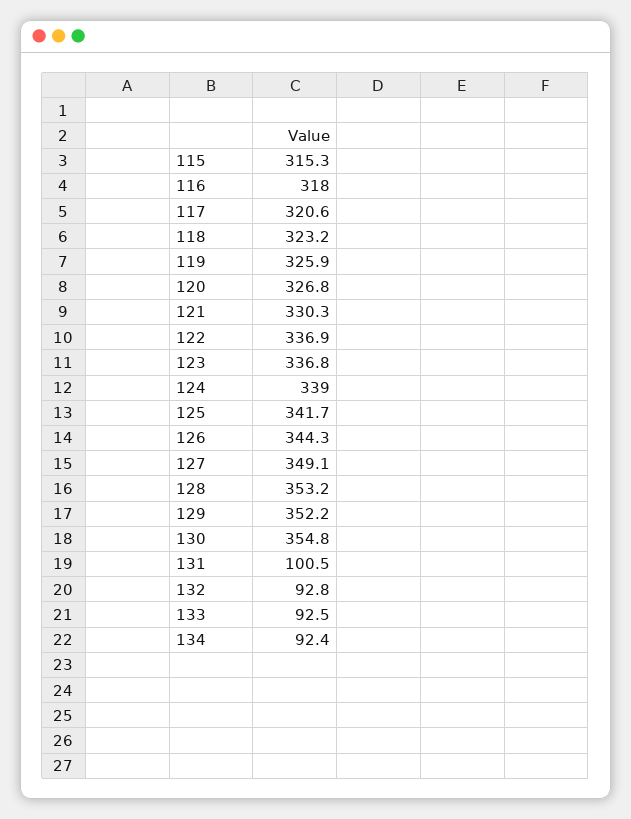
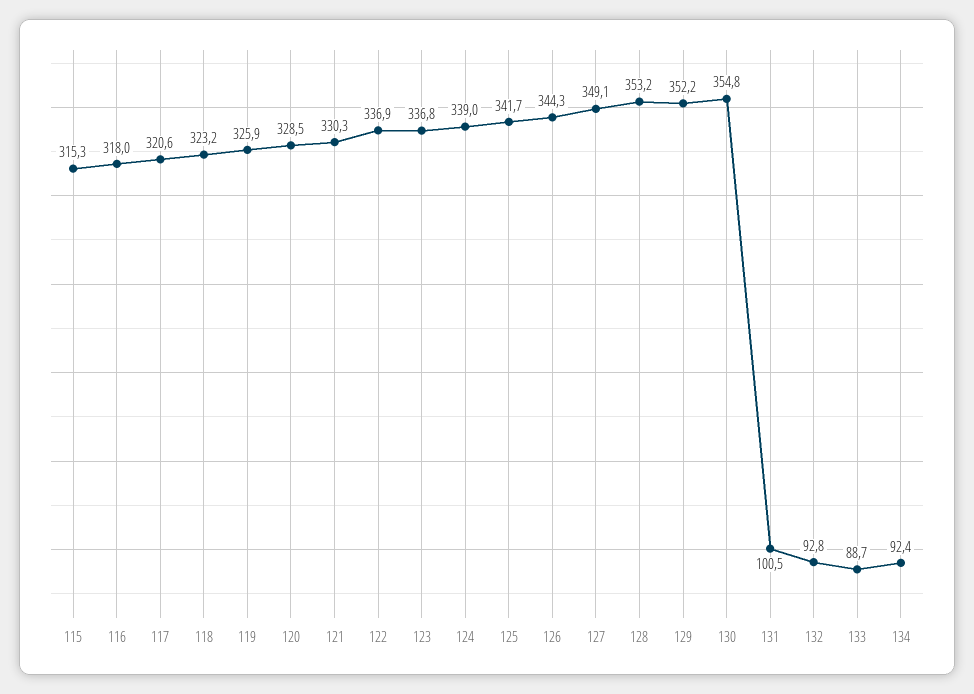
120: 326.8 -> 328.5
133: 92.5 -> 88.7

